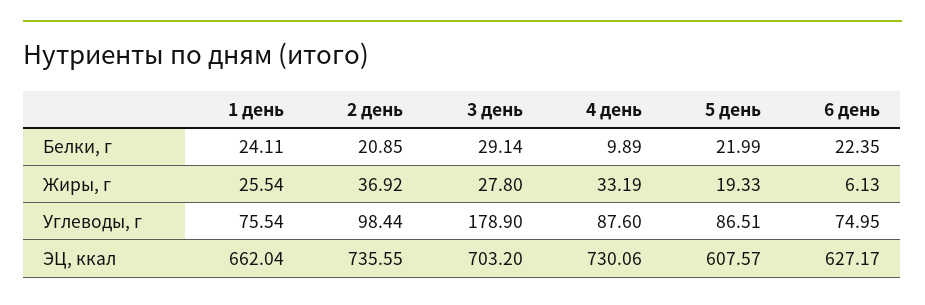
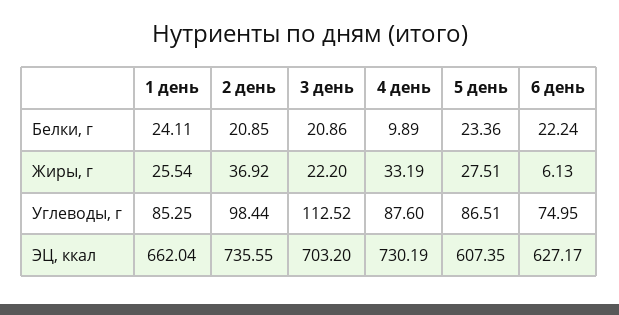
3 день, Белки, г: 29.14 -> 20.86
5 день, Белки, г: 21.99 -> 23.36
6 день, Белки, г: 22.35 -> 22.24
3 день, Жиры, г: 27.8 -> 22.2
5 день, Жиры, г: 19.33 -> 27.51
1 день, Углеводы, г: 75.54 -> 85.25
3 день, Углеводы, г: 178.9 -> 112.52
4 день, ЭЦ, ккал: 730.06 -> 730.19
5 день, ЭЦ, ккал: 607.57 -> 607.35

